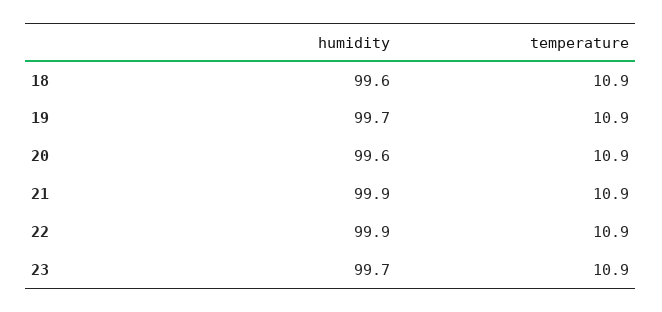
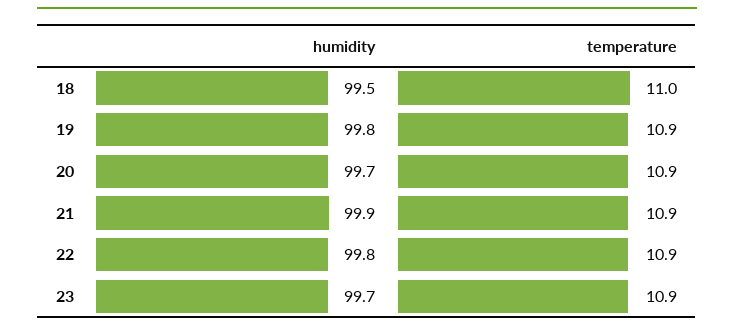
humidity, 18: 99.6 -> 99.5
temperature, 18: 10.9 -> 11
humidity, 19: 99.7 -> 99.8
humidity, 20: 99.6 -> 99.7
humidity, 22: 99.9 -> 99.8

